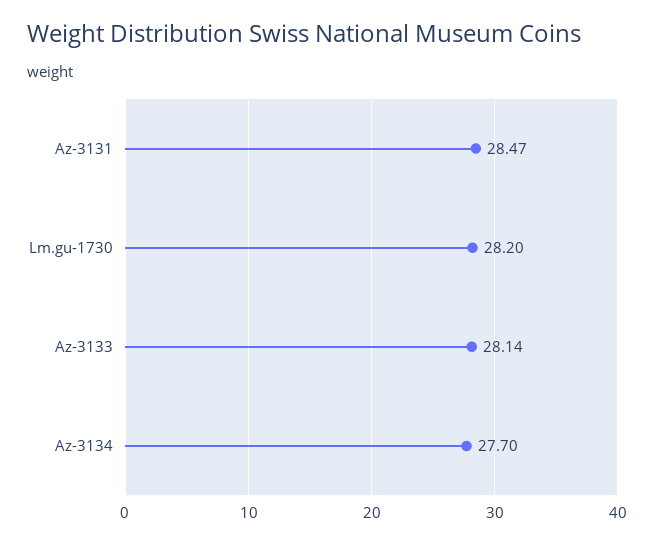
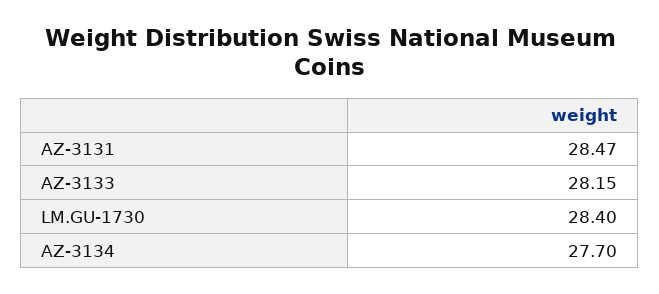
Lm.gu-1730: 28.2 -> 28.4
Az-3133: 28.14 -> 28.15

